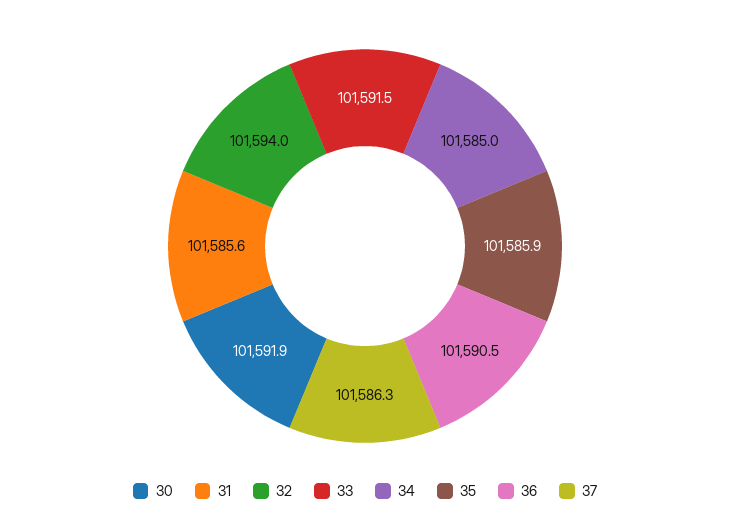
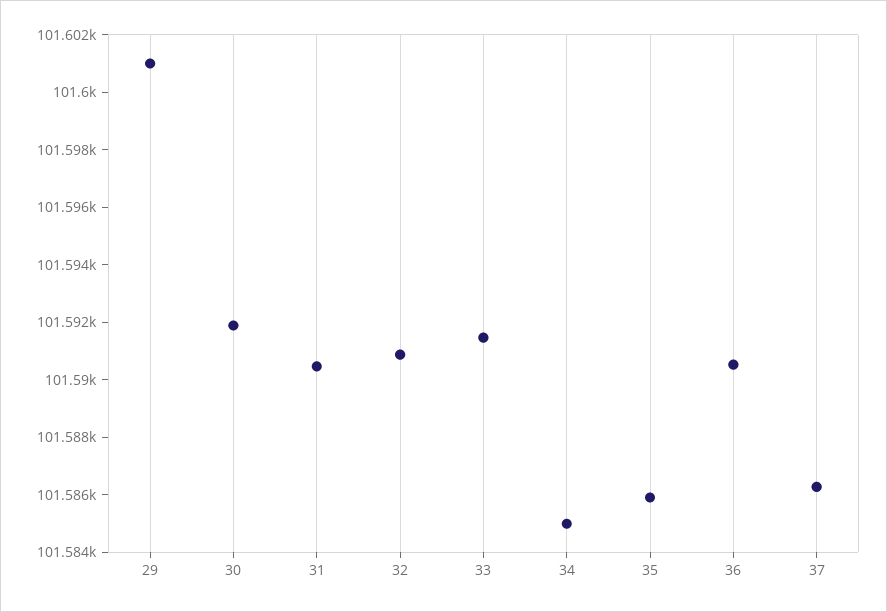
31: 101585.6 -> 101590.5
32: 101594 -> 101591
29: none -> 101601

